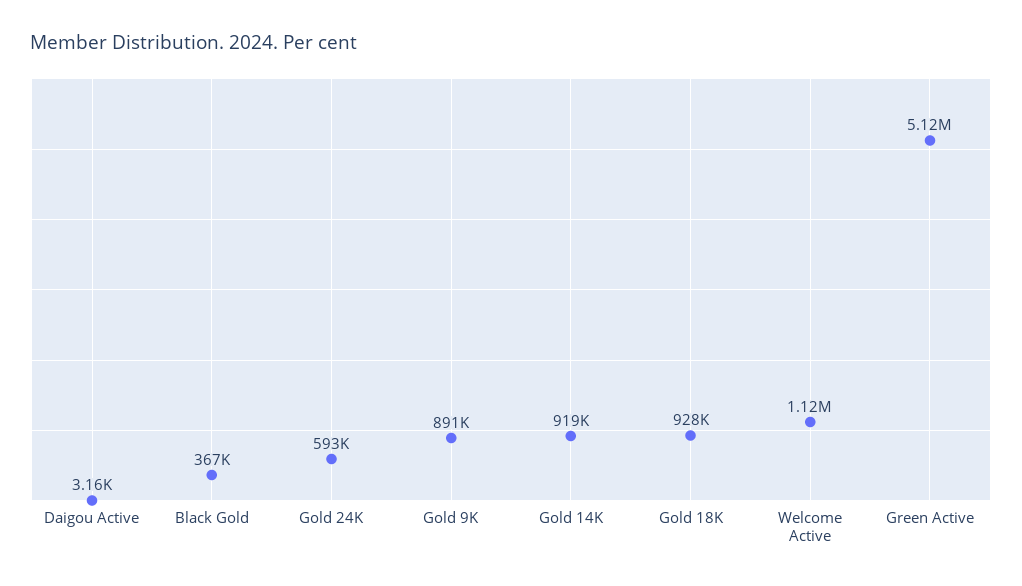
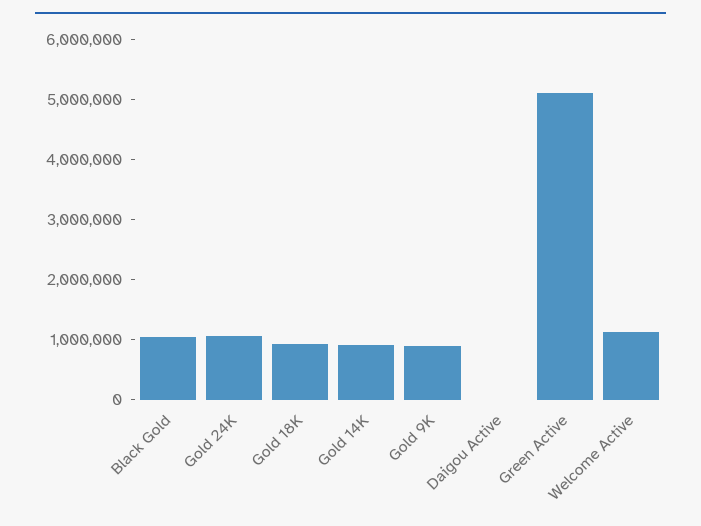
Black Gold: 367000 -> 1000000
Gold 24K: 593000 -> 1000000

